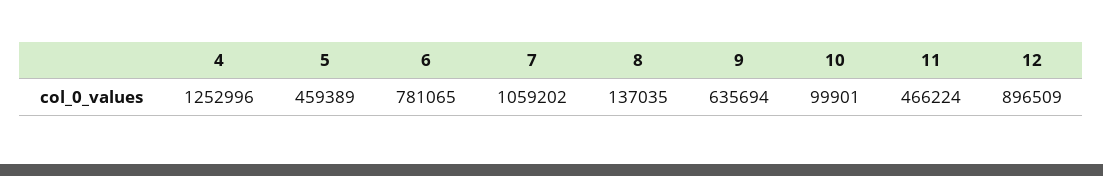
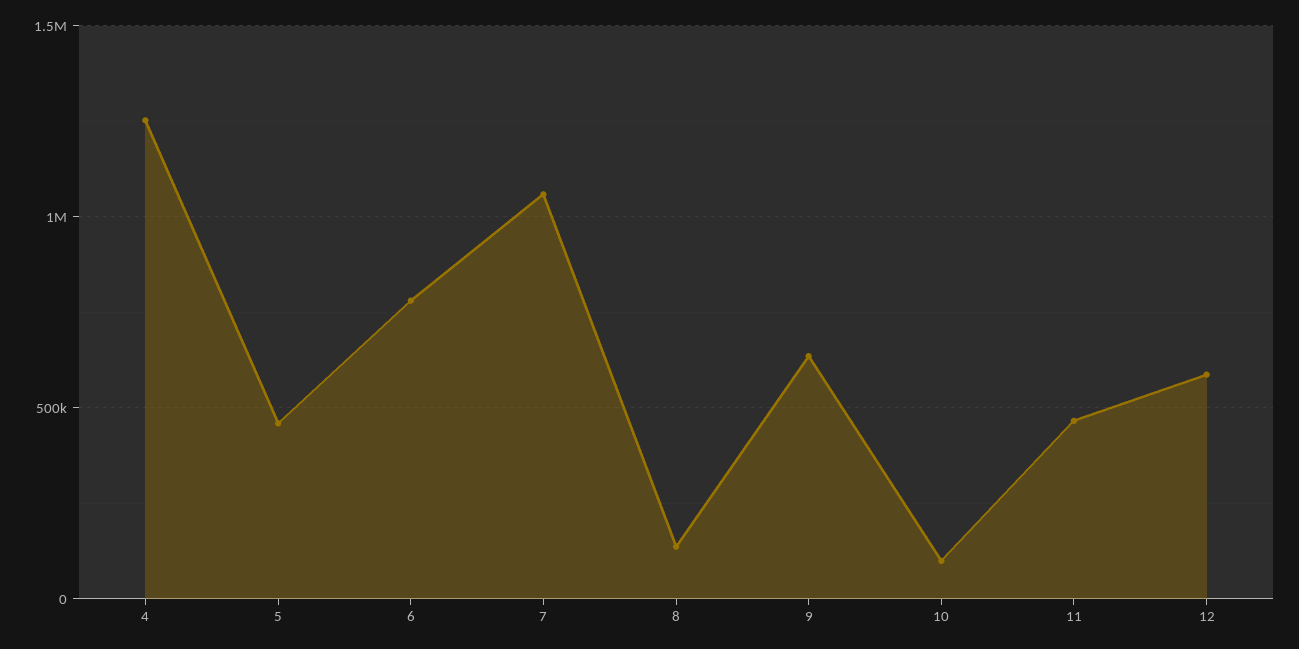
12: 896509 -> 600000

